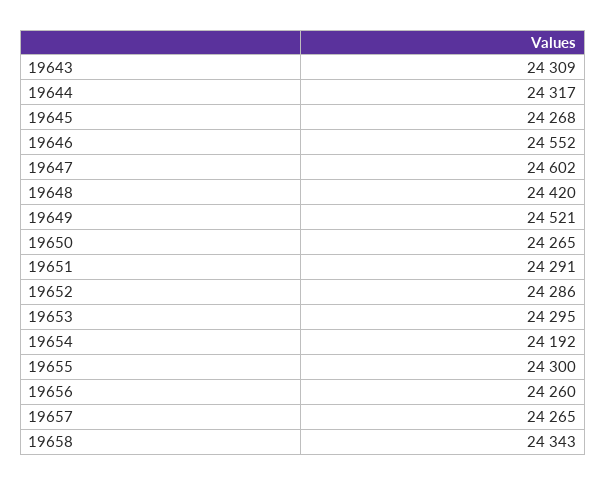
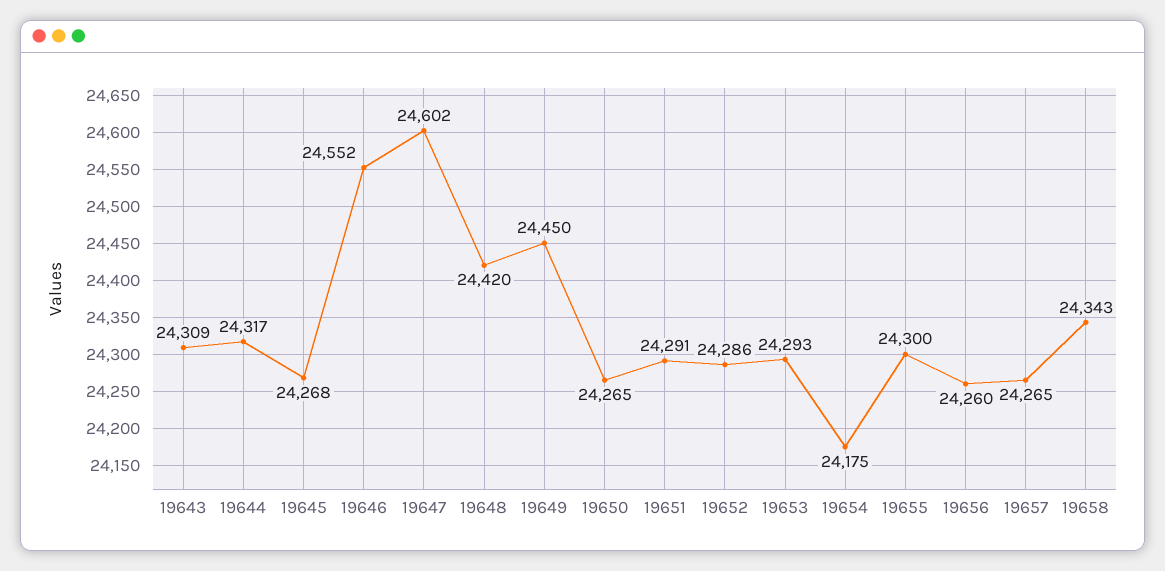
19649: 24521 -> 24450
19653: 24295 -> 24293
19654: 24192 -> 24175

